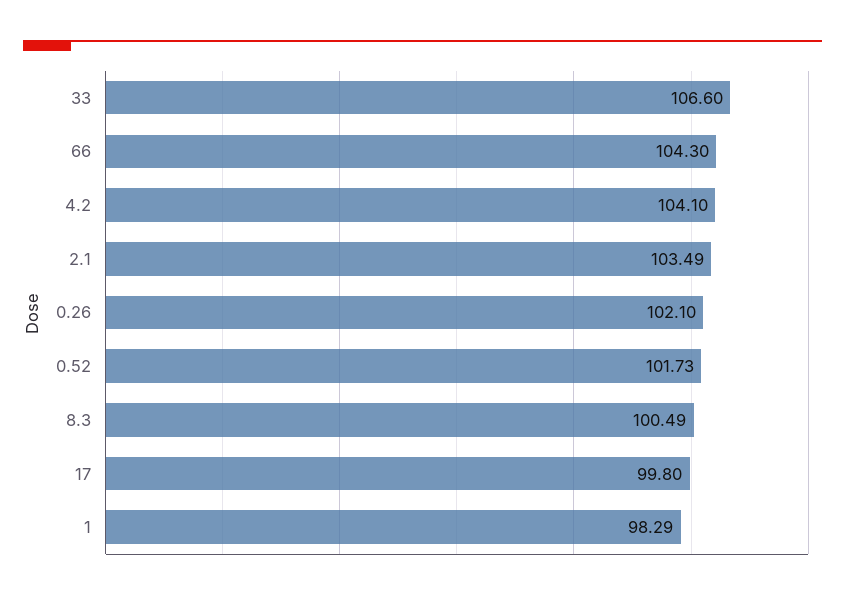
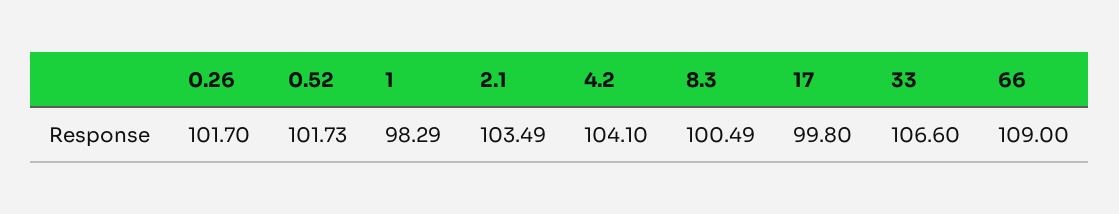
66: 104.3 -> 109
0.26: 102.1 -> 101.7

